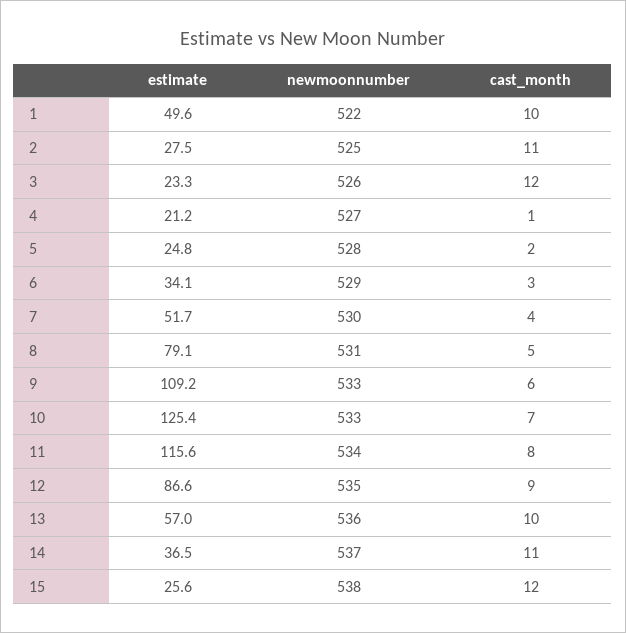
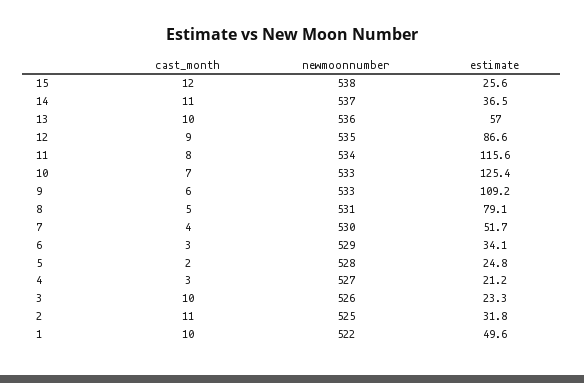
estimate, 2: 27.5 -> 31.8
cast_month, 3: 12 -> 10
cast_month, 4: 1 -> 3

